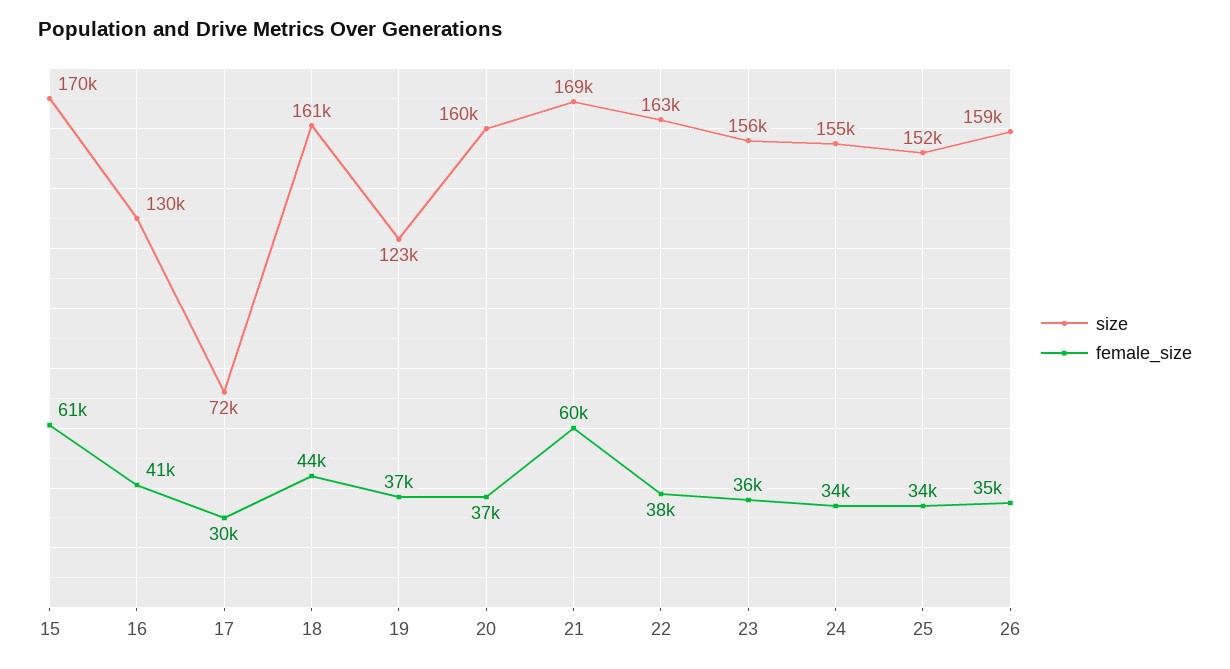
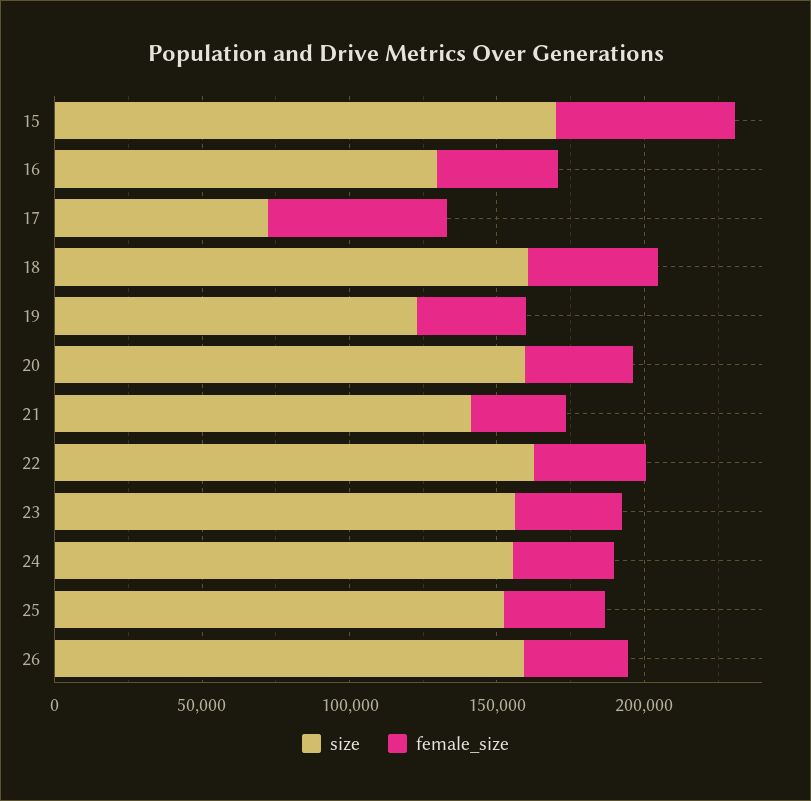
female_size, 17: 30000 -> 60000
size, 21: 169000 -> 140000
female_size, 21: 60000 -> 30000

